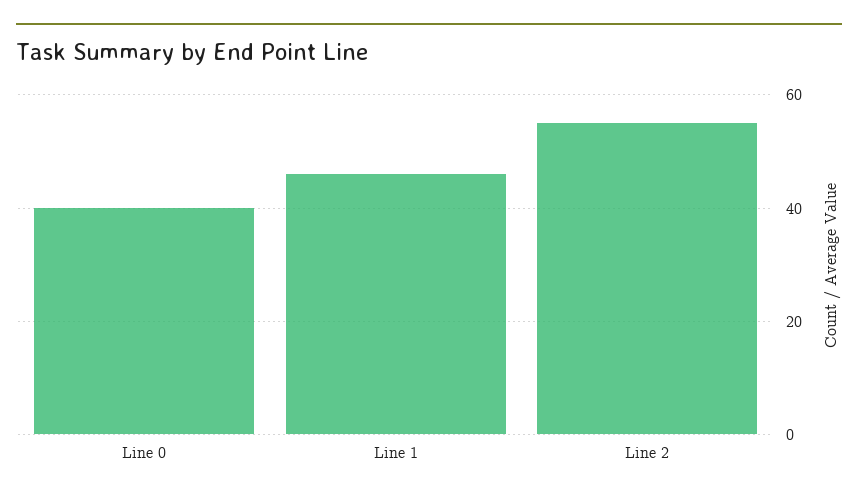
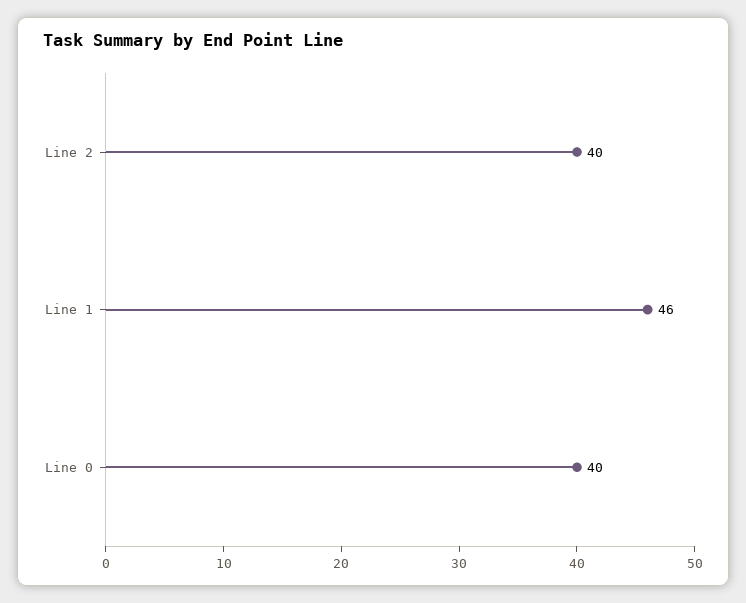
Line 2: 55 -> 40

